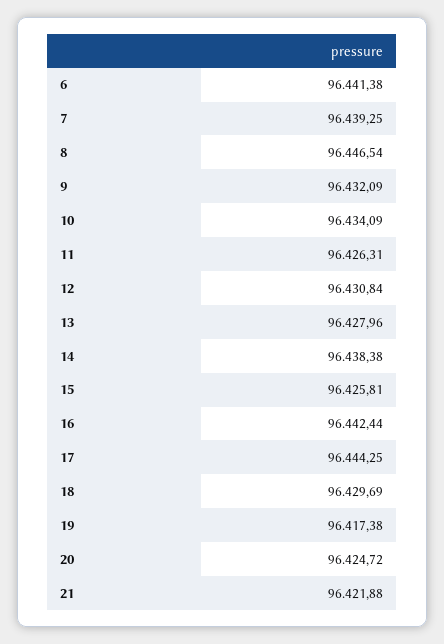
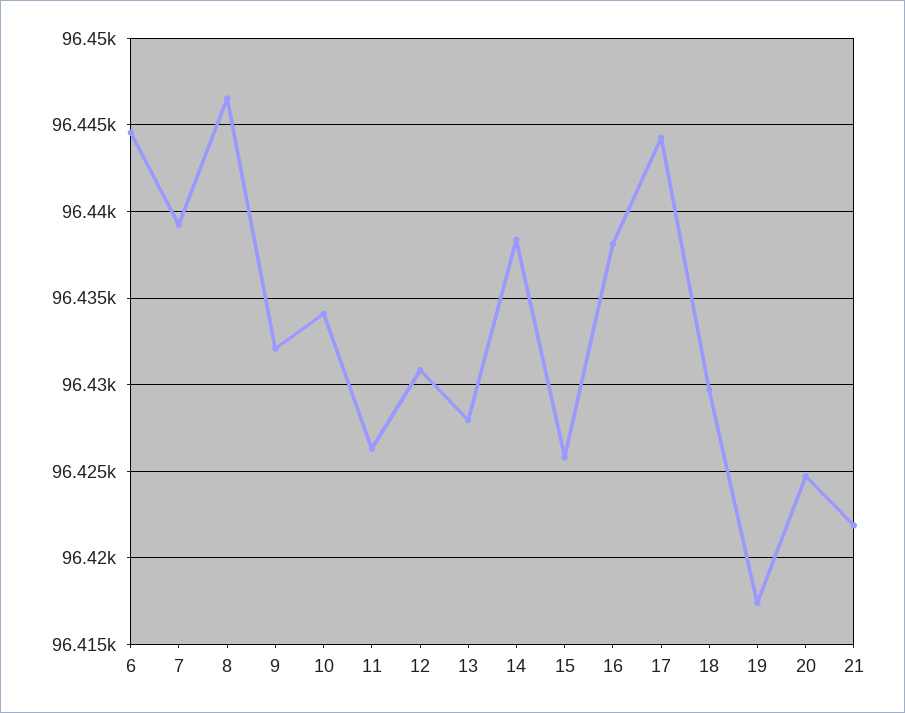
6: 96441.38 -> 96444.5
16: 96442.44 -> 96438

